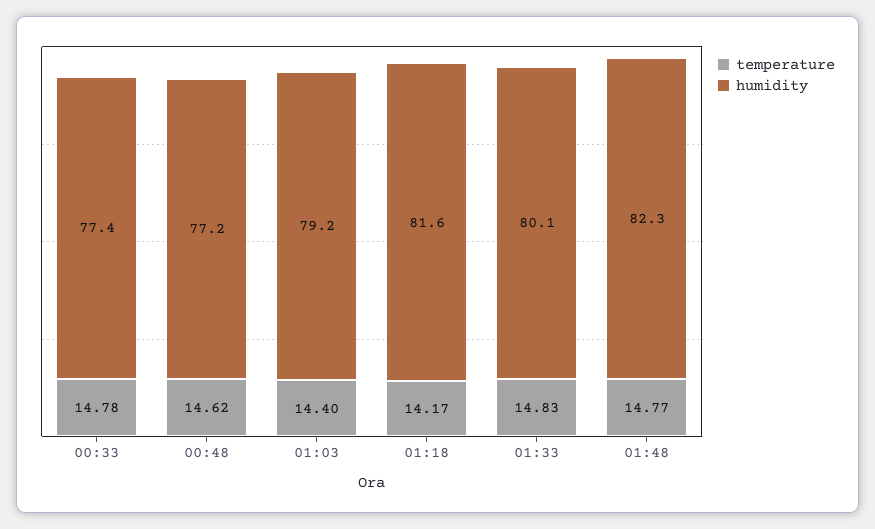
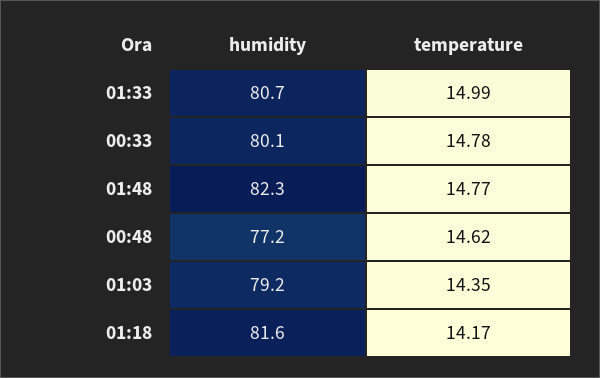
humidity, 00:33: 77.4 -> 80.1
temperature, 01:03: 14.4 -> 14.35
temperature, 01:33: 14.83 -> 14.99
humidity, 01:33: 80.1 -> 80.7

